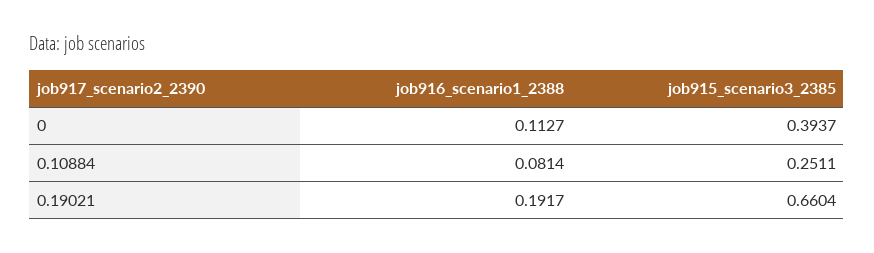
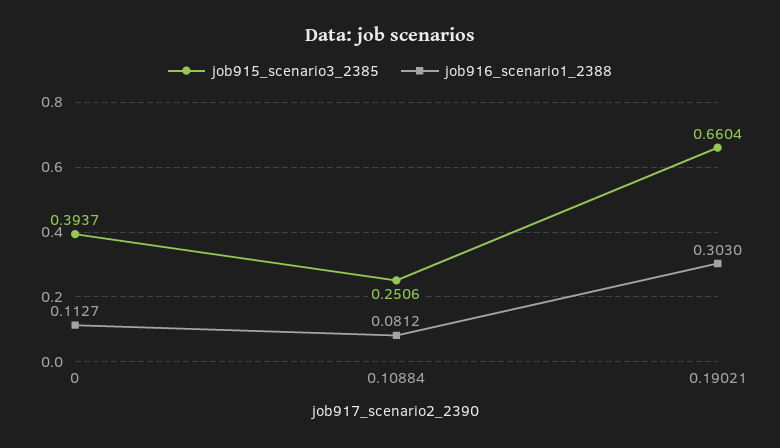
job916_scenario1_2388, 0.10884: 0.0814 -> 0.0812
job915_scenario3_2385, 0.10884: 0.2511 -> 0.2506
job916_scenario1_2388, 0.19021: 0.1917 -> 0.303

